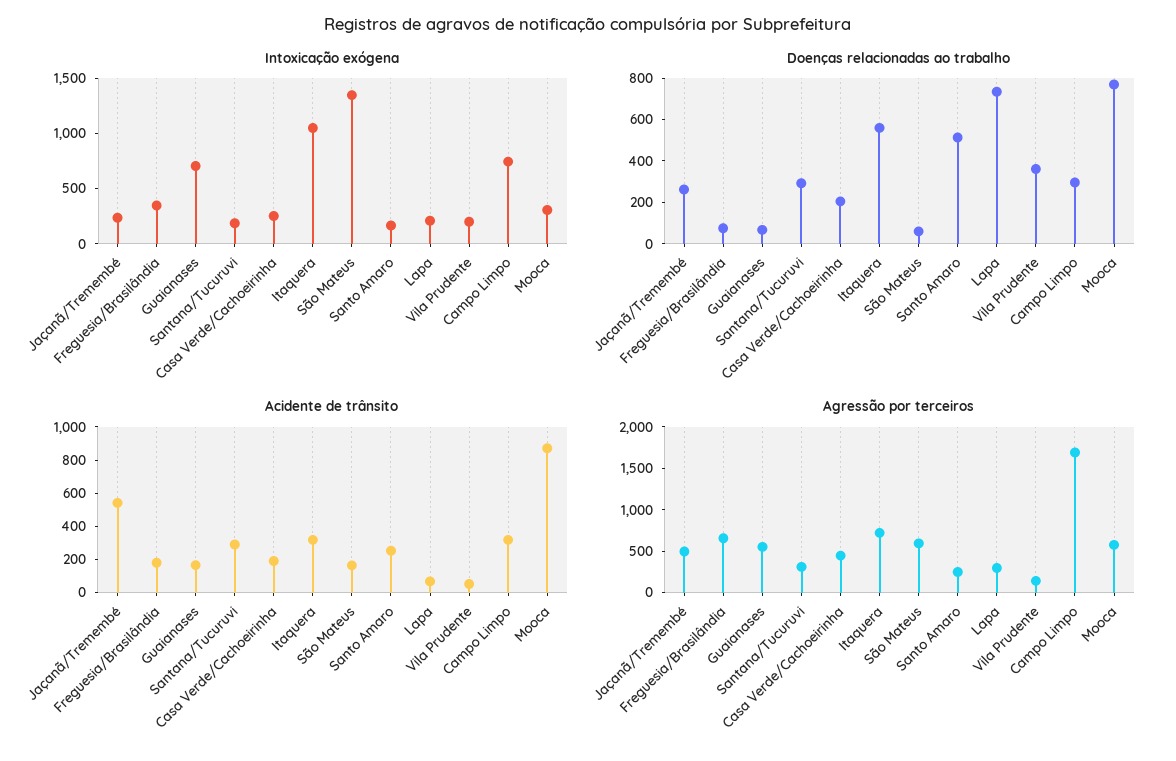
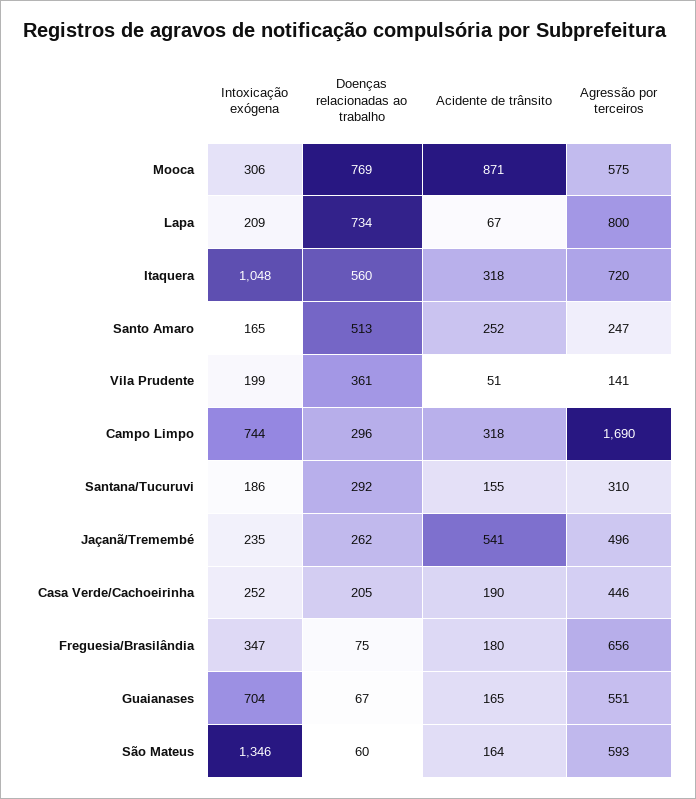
Acidente de trânsito, Santana/Tucuruvi: 300 -> 155
Agressão por terceiros, Lapa: 300 -> 800

